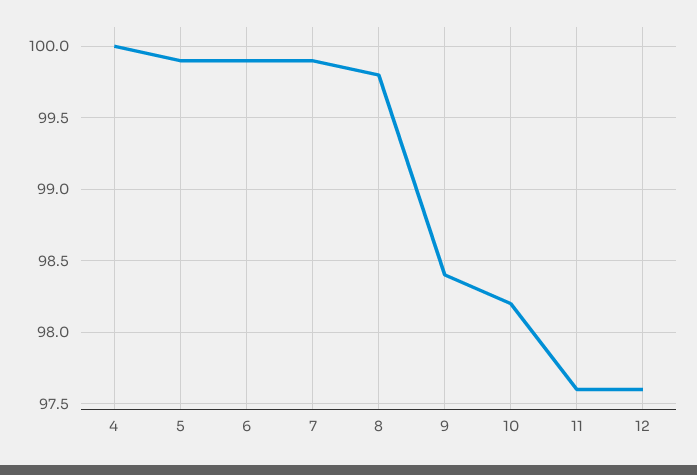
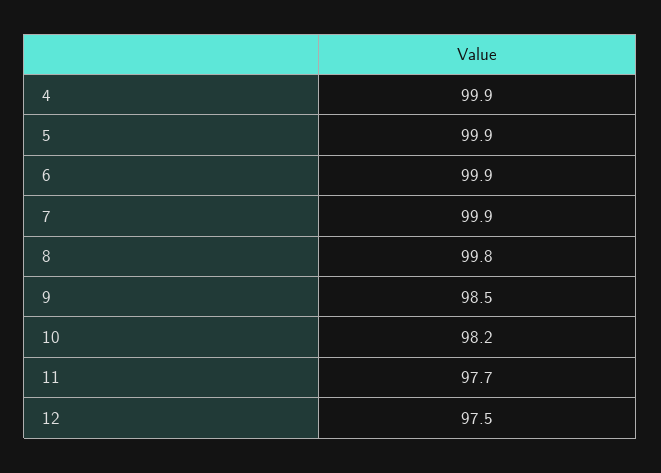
4: 100 -> 99.9
9: 98.4 -> 98.5
11: 97.6 -> 97.7
12: 97.6 -> 97.5

